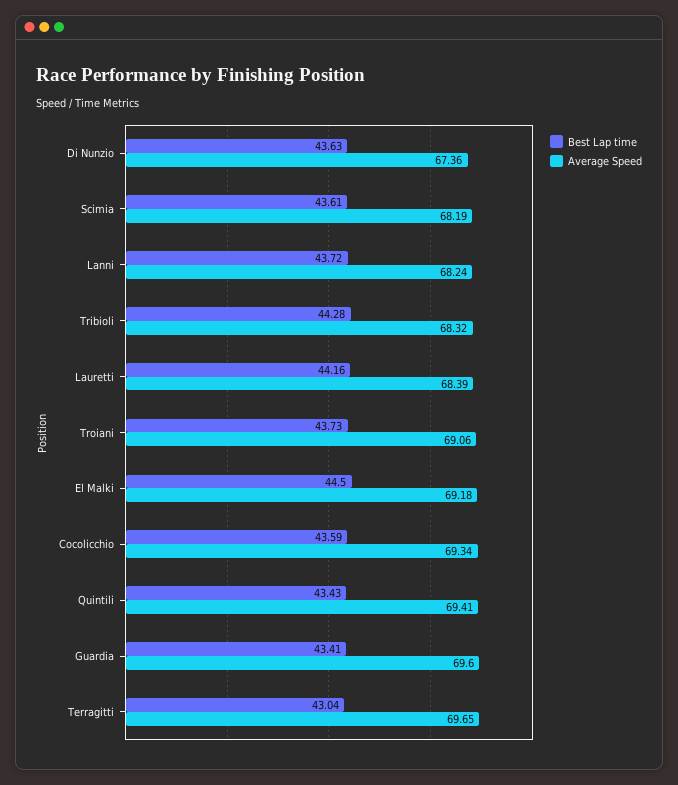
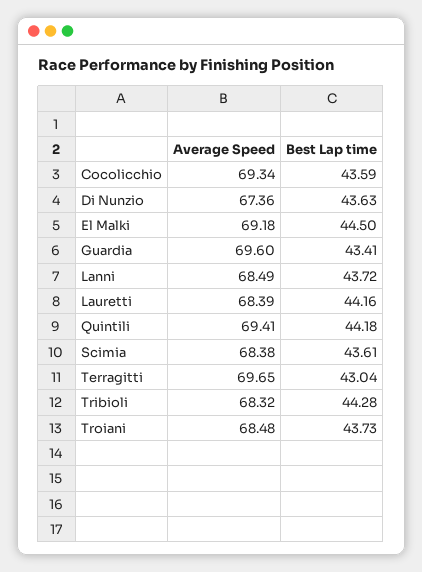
Average Speed, Scimia: 68.19 -> 68.38
Average Speed, Lanni: 68.24 -> 68.49
Average Speed, Troiani: 69.06 -> 68.48
Best Lap time, Quintili: 43.43 -> 44.18

